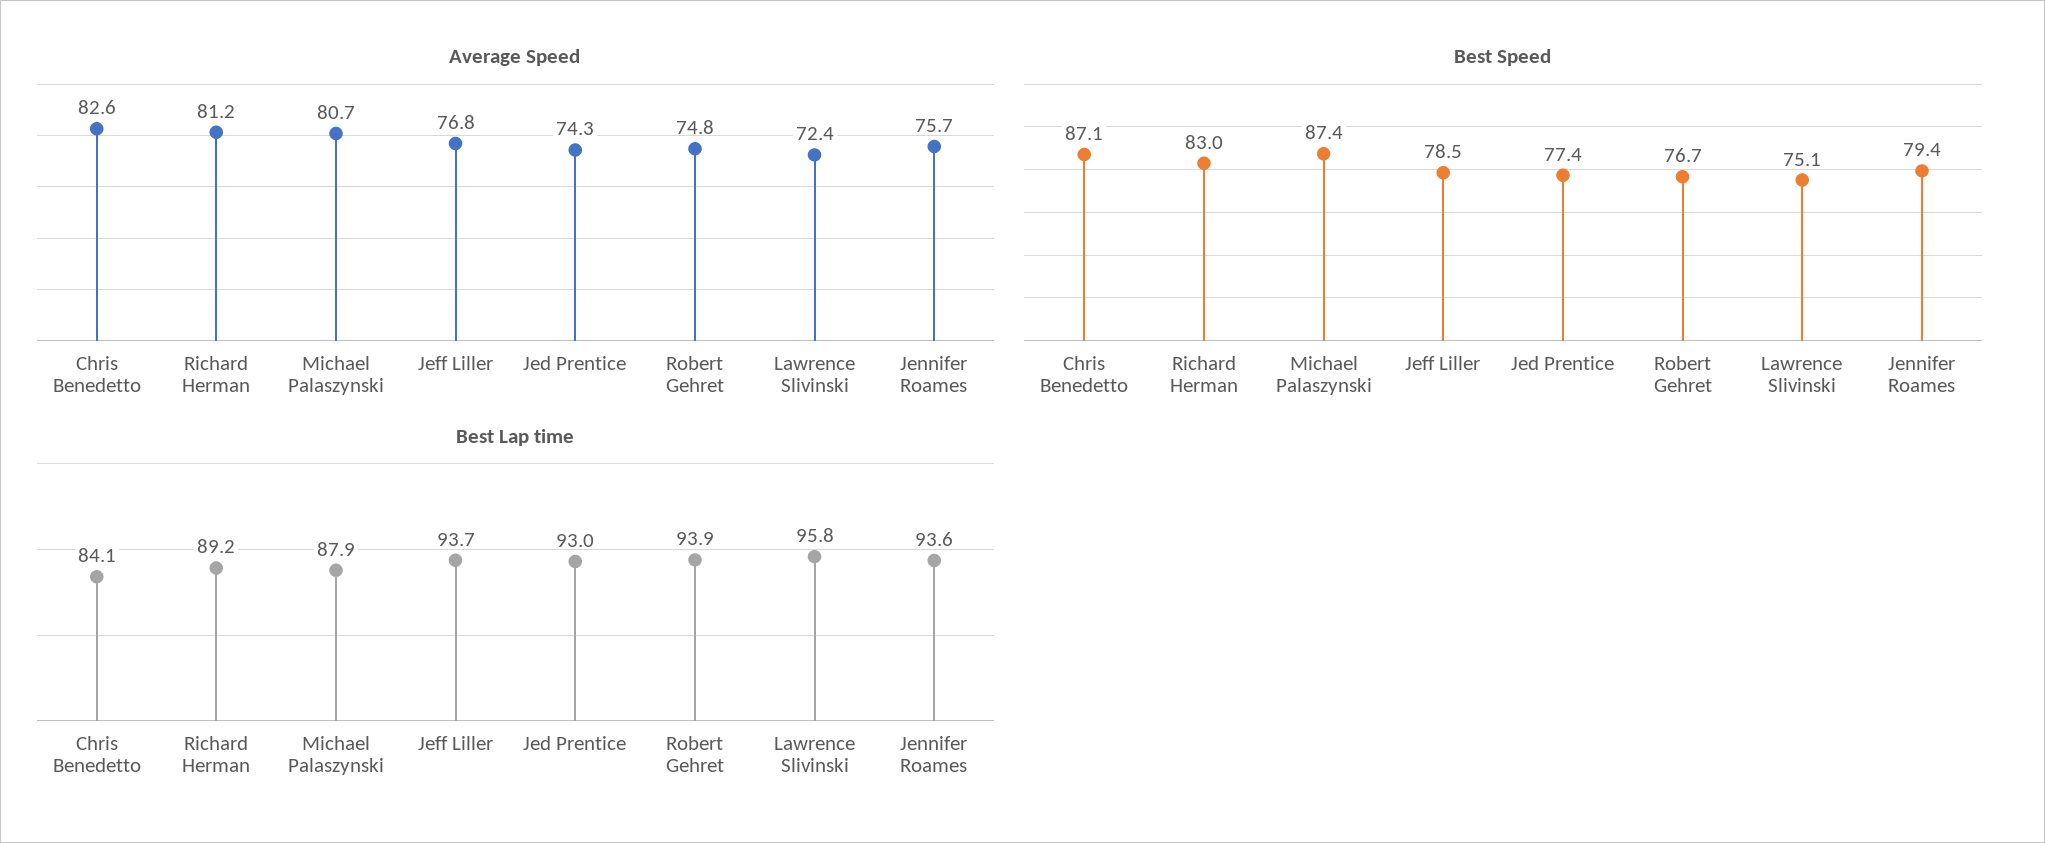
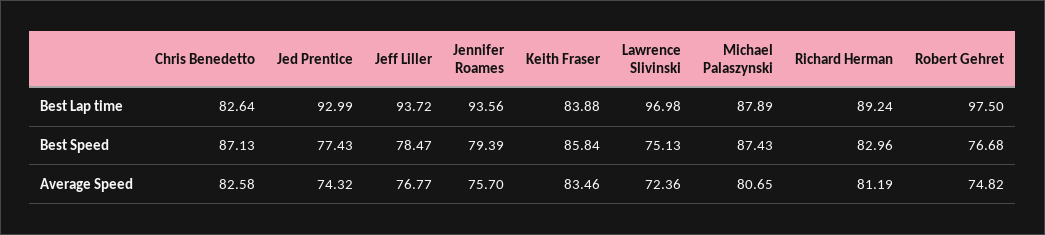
Best Lap time, Chris Benedetto: 84.1 -> 82.64
Best Lap time, Robert Gehret: 93.9 -> 97.5
Best Lap time, Lawrence Slivinski: 95.8 -> 96.98
Best Lap time, Keith Fraser: none -> 83.88
Best Speed, Keith Fraser: none -> 85.84
Average Speed, Keith Fraser: none -> 83.46

